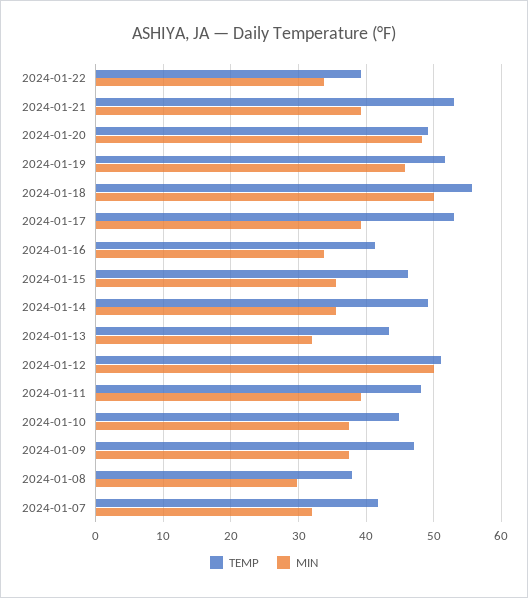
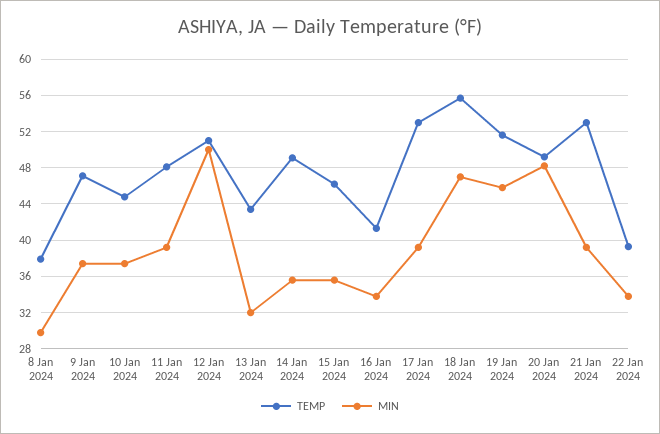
MIN, 2024-01-18: 50 -> 47
TEMP, 2024-01-07: 42 -> none
MIN, 2024-01-07: 32 -> none

